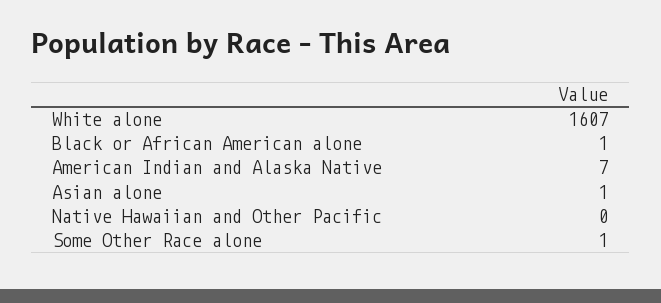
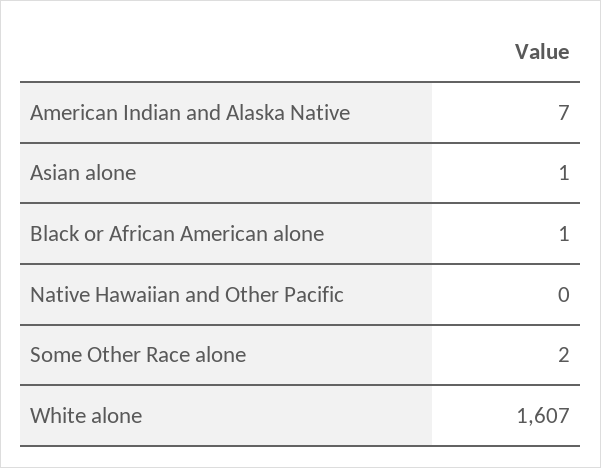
Some Other Race alone: 1 -> 2

